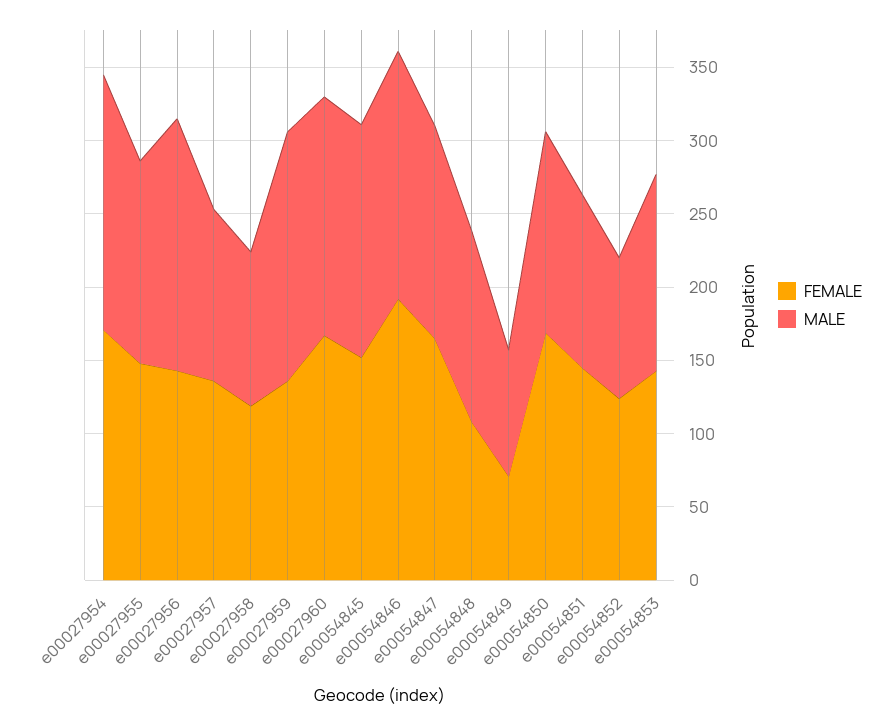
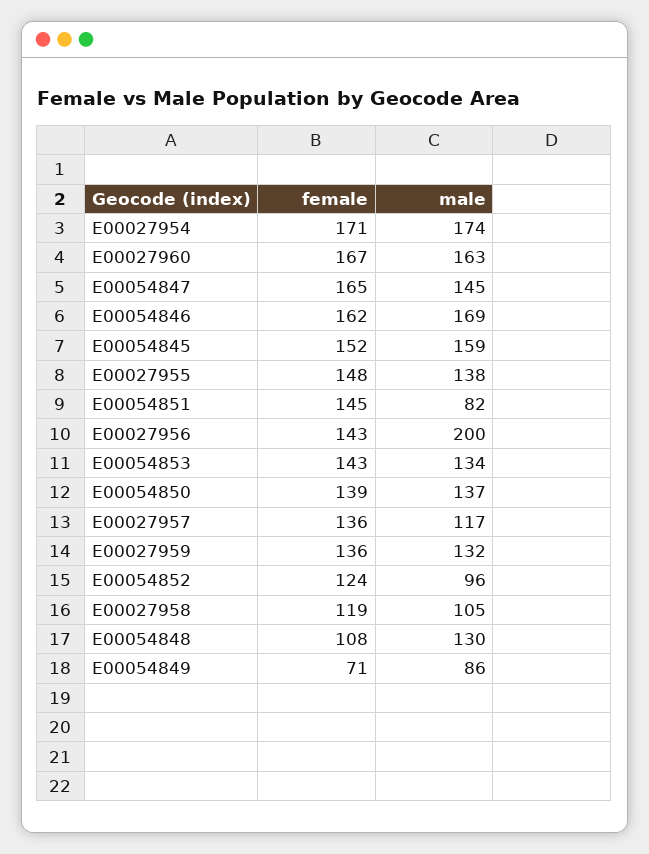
MALE, e00027956: 170 -> 200
MALE, e00027959: 170 -> 132
FEMALE, e00054846: 190 -> 162
FEMALE, e00054850: 170 -> 139
MALE, e00054851: 120 -> 82

